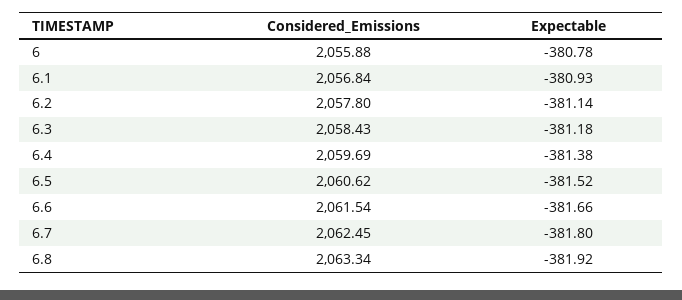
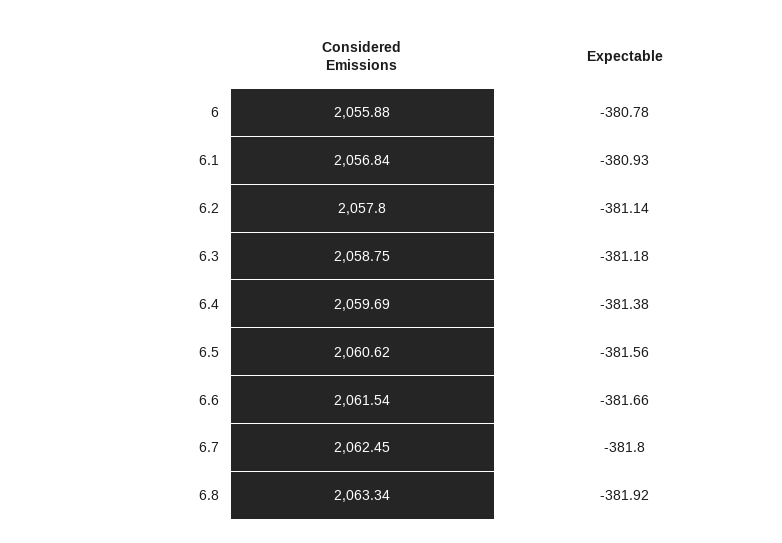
Considered_Emissions, 6.3: 2058.43 -> 2058.75
Expectable, 6.5: -381.52 -> -381.56

